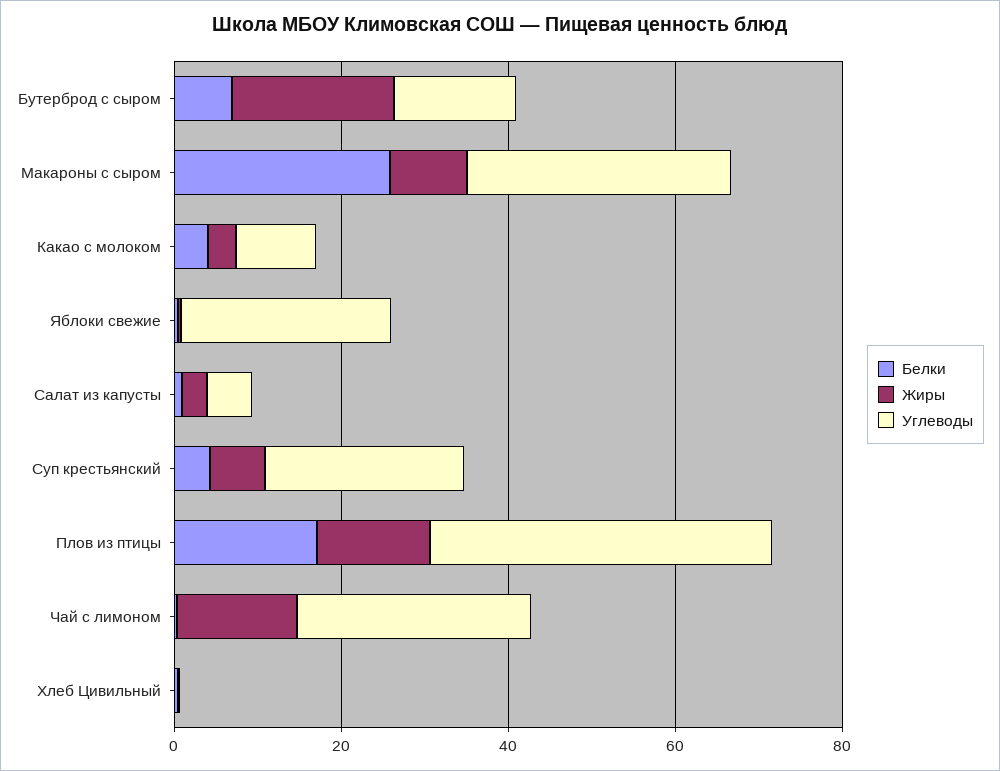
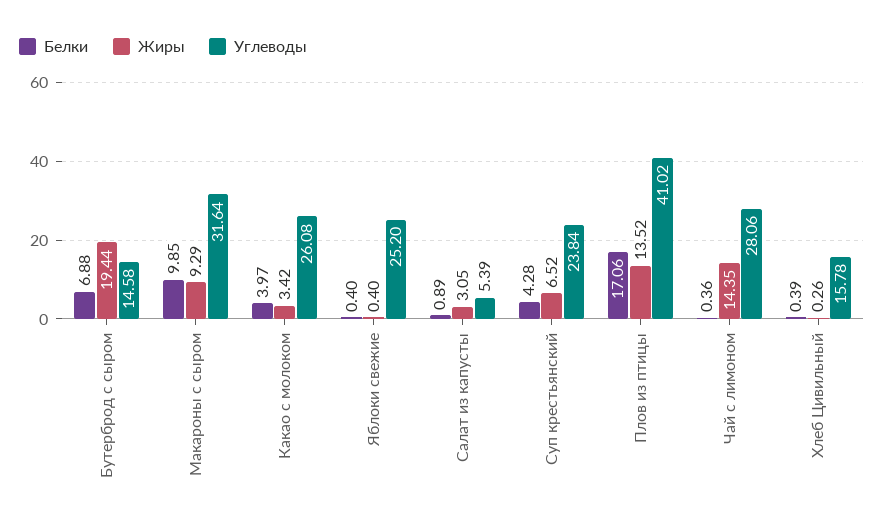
Белки, Макароны с сыром: 25 -> 9.85
Углеводы, Какао с молоком: 10 -> 26.08
Углеводы, Хлеб Цивильный: 0 -> 15.78

